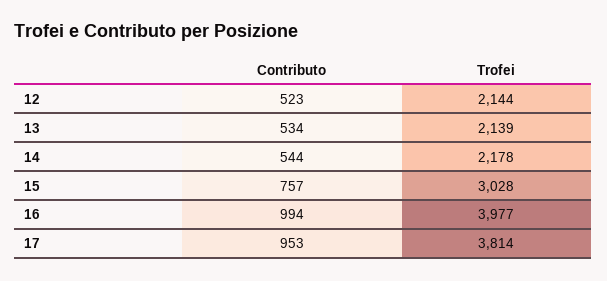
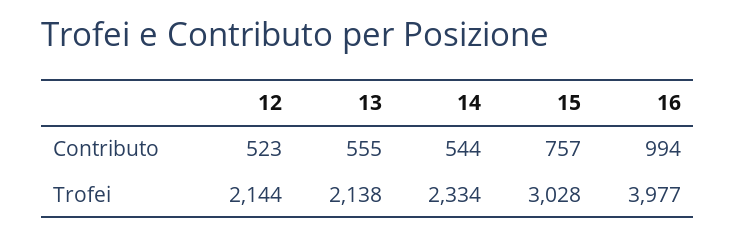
Contributo, 13: 534 -> 555
Trofei, 13: 2139 -> 2138
Trofei, 14: 2178 -> 2334
Contributo, 17: 953 -> none
Trofei, 17: 3814 -> none

